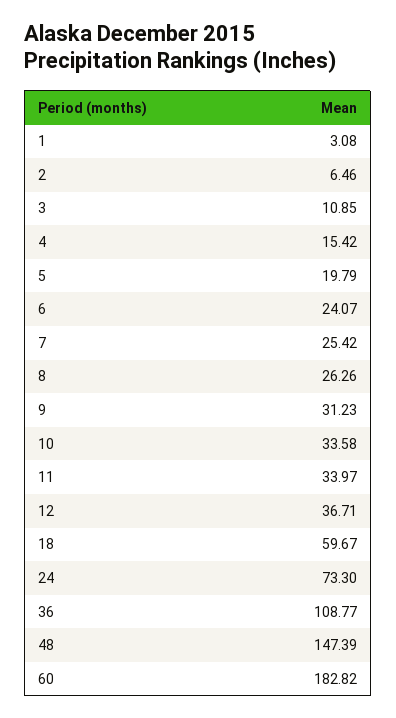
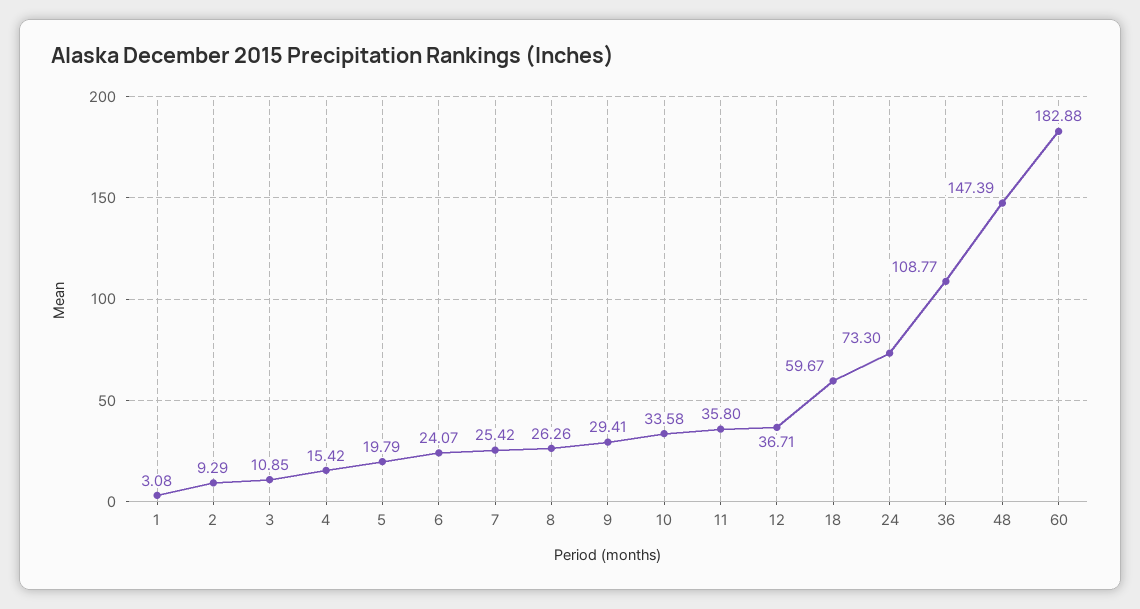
2: 6.46 -> 9.29
9: 31.23 -> 29.41
11: 33.97 -> 35.8
60: 182.82 -> 182.88

